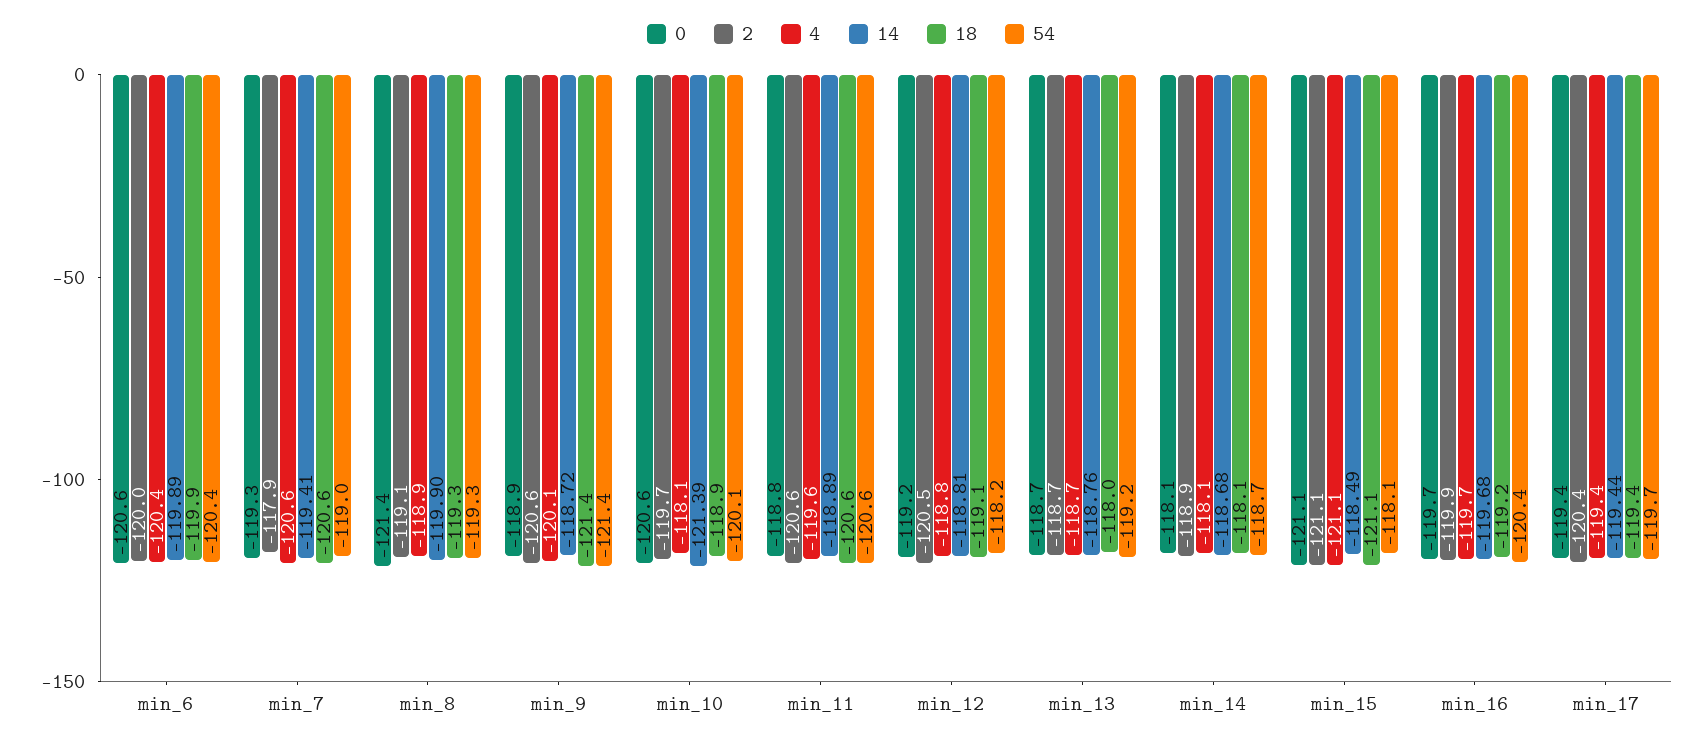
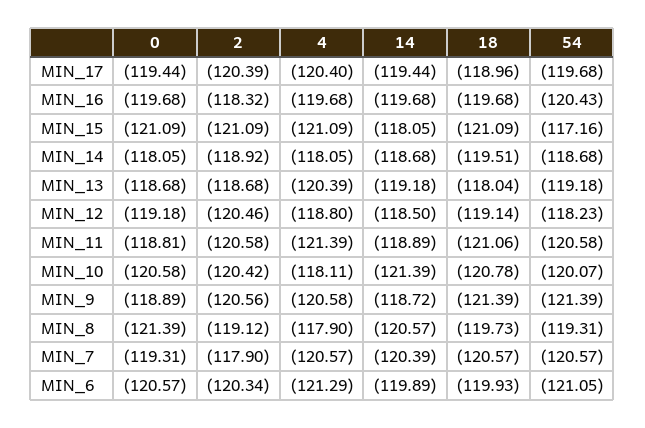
2, min_6: -120 -> -120.34
4, min_6: -120.4 -> -121.29
54, min_6: -120.4 -> -121.05
14, min_7: -119.41 -> -120.39
54, min_7: -119 -> -120.57
4, min_8: -118.9 -> -117.9
14, min_8: -119.9 -> -120.57
18, min_8: -119.3 -> -119.73
4, min_9: -120.1 -> -120.58
2, min_10: -119.7 -> -120.42
18, min_10: -118.9 -> -120.78
4, min_11: -119.6 -> -121.39
18, min_11: -120.6 -> -121.06
14, min_12: -118.81 -> -118.5
4, min_13: -118.7 -> -120.39
14, min_13: -118.76 -> -119.18
18, min_14: -118.1 -> -119.51
14, min_15: -118.49 -> -118.05
54, min_15: -118.1 -> -117.16
2, min_16: -119.9 -> -118.32
18, min_16: -119.2 -> -119.68
4, min_17: -119.4 -> -120.4
18, min_17: -119.4 -> -118.96

